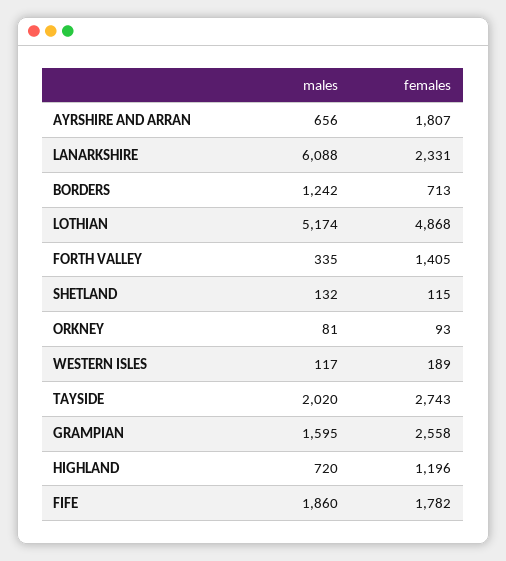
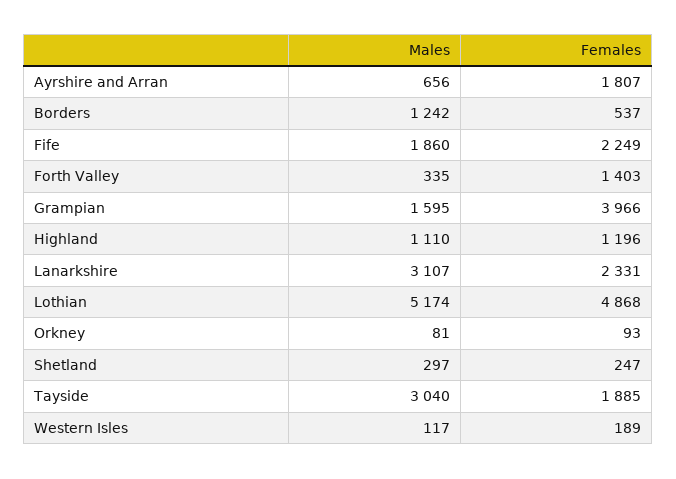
males, LANARKSHIRE: 6088 -> 3107
females, BORDERS: 713 -> 537
females, FORTH VALLEY: 1405 -> 1403
males, SHETLAND: 132 -> 297
females, SHETLAND: 115 -> 247
males, TAYSIDE: 2020 -> 3040
females, TAYSIDE: 2743 -> 1885
females, GRAMPIAN: 2558 -> 3966
males, HIGHLAND: 720 -> 1110
females, FIFE: 1782 -> 2249

